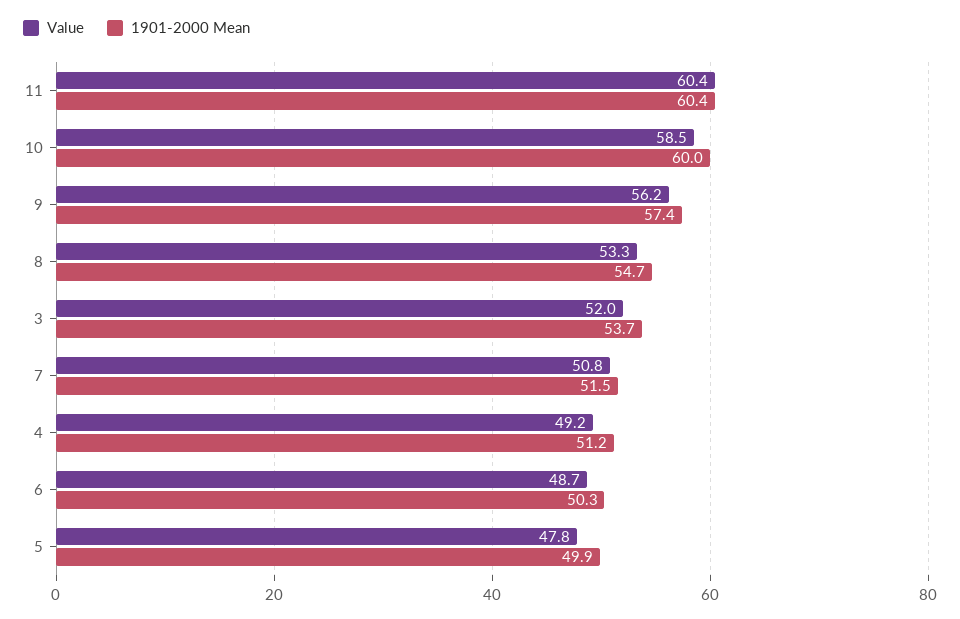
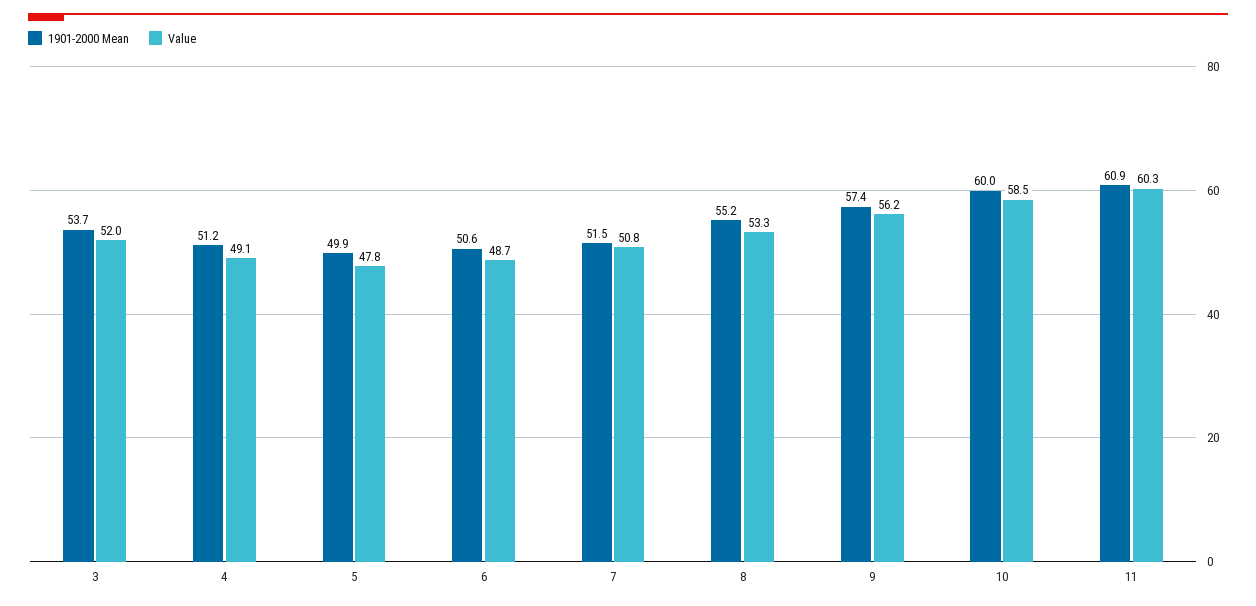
Value, 11: 60.4 -> 60.3
1901-2000 Mean, 11: 60.4 -> 60.9
1901-2000 Mean, 8: 54.7 -> 55.2
Value, 4: 49.2 -> 49.1
1901-2000 Mean, 6: 50.3 -> 50.6

